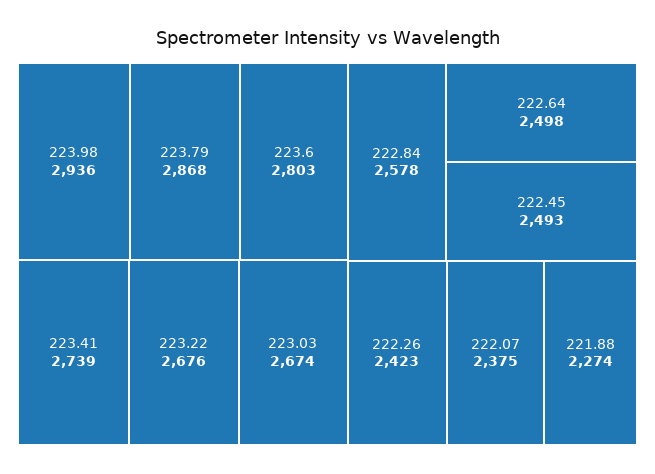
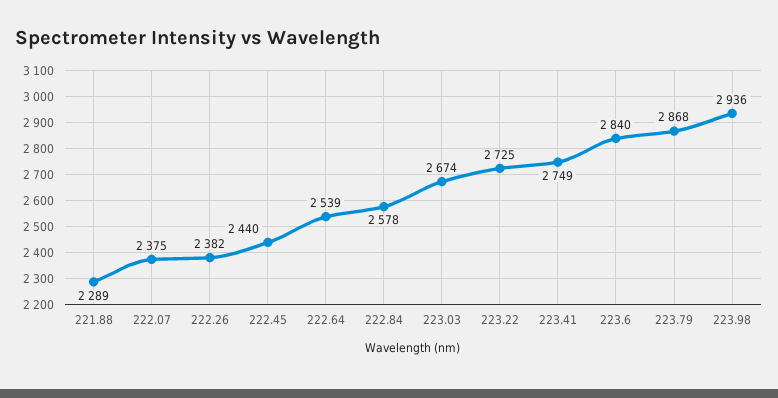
223.6: 2803 -> 2840
223.41: 2739 -> 2749
223.22: 2676 -> 2725
222.64: 2498 -> 2539
222.45: 2493 -> 2440
222.26: 2423 -> 2382
221.88: 2274 -> 2289

